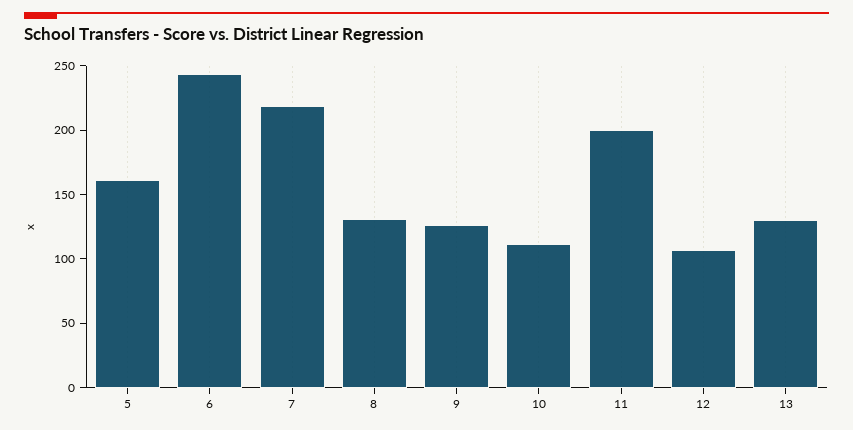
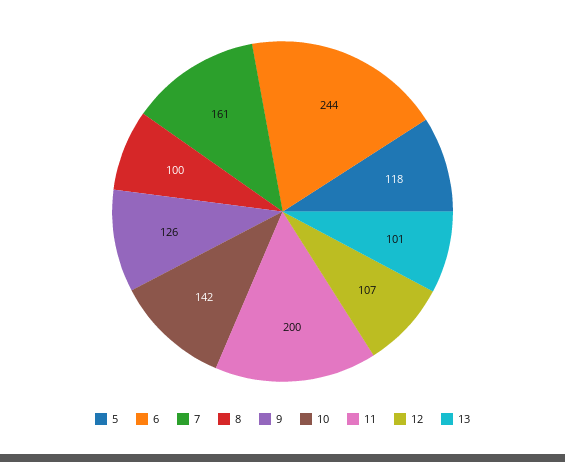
5: 160 -> 118
7: 220 -> 161
8: 130 -> 100
10: 110 -> 142
13: 130 -> 101

